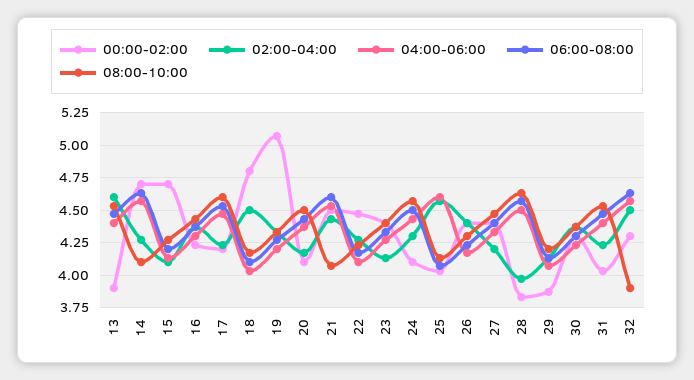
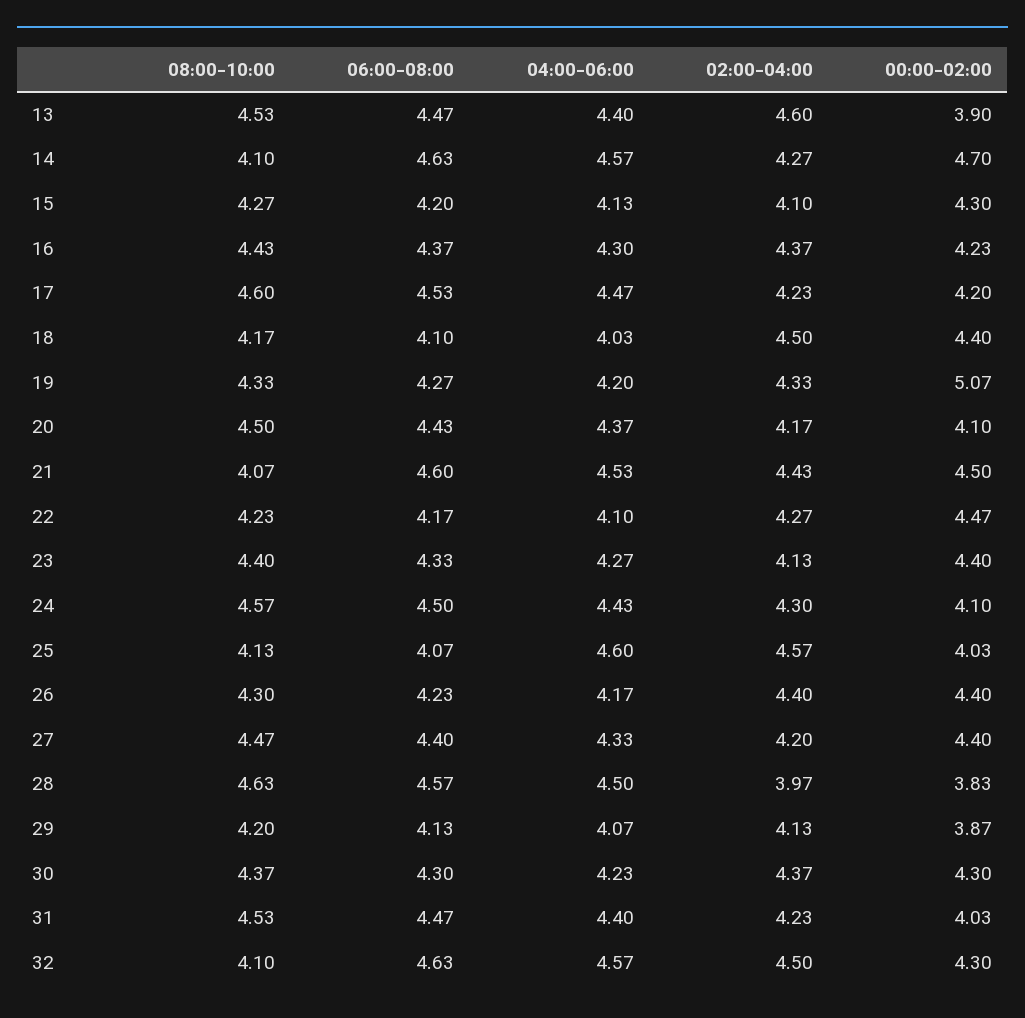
00:00-02:00, 15: 4.7 -> 4.3
00:00-02:00, 18: 4.8 -> 4.4
08:00-10:00, 32: 3.9 -> 4.1

